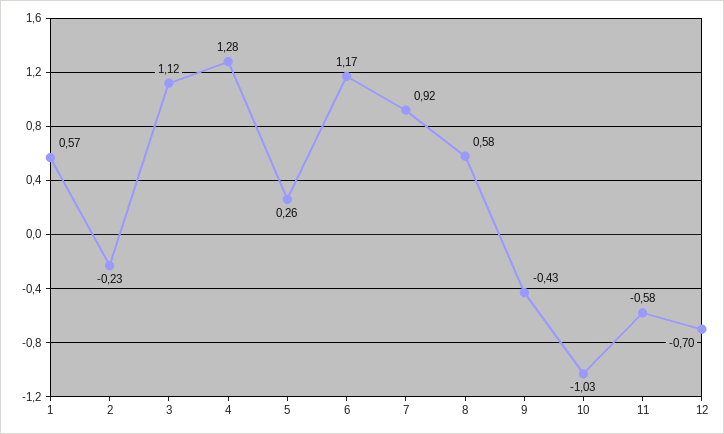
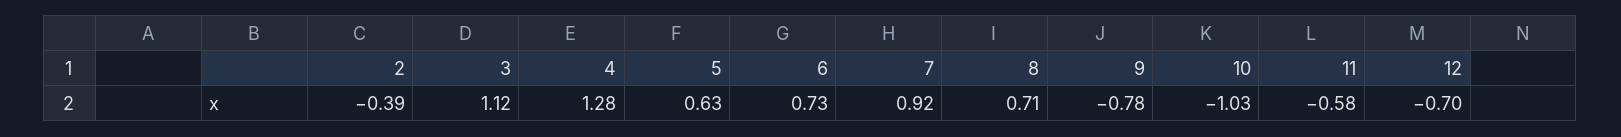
1: 0.57 -> none
2: -0.23 -> -0.39
5: 0.26 -> 0.63
6: 1.17 -> 0.73
8: 0.58 -> 0.71
9: -0.43 -> -0.78

